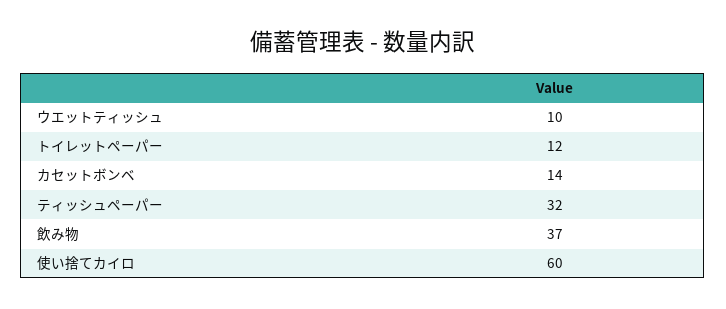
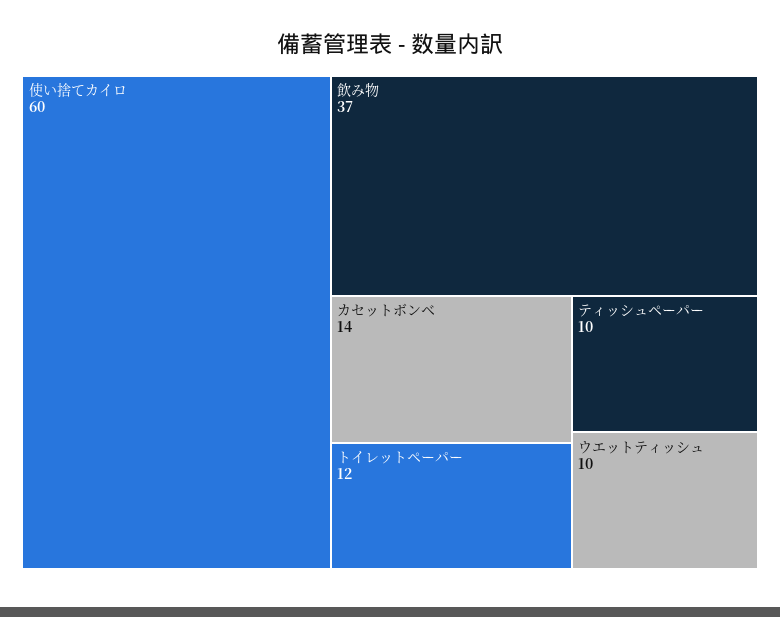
ティッシュペーパー: 32 -> 10

